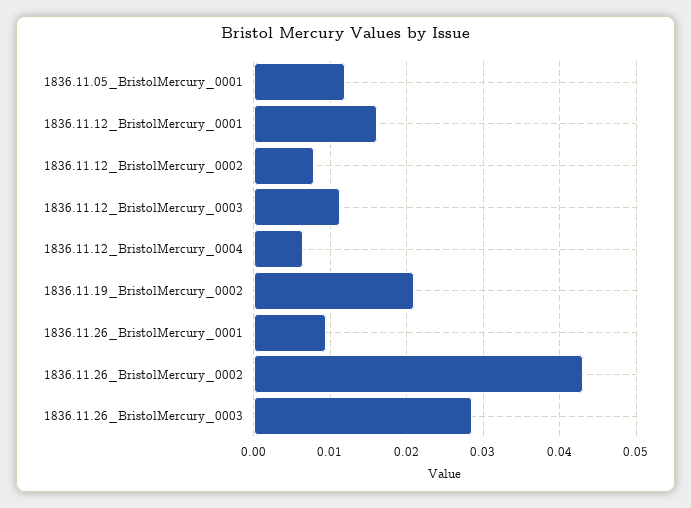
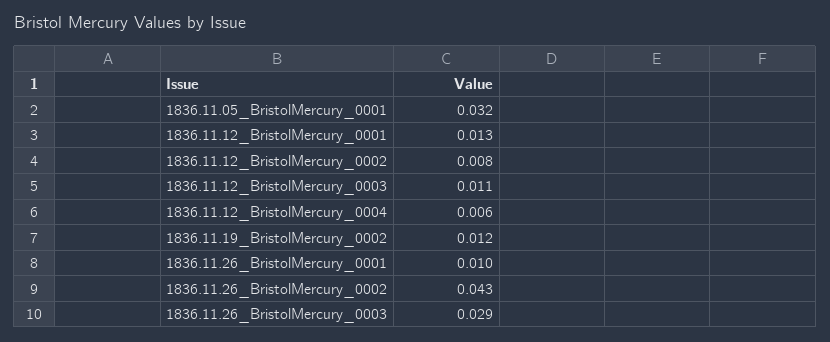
1836.11.05_BristolMercury_0001: 0.012 -> 0.032
1836.11.12_BristolMercury_0001: 0.016 -> 0.013
1836.11.19_BristolMercury_0002: 0.021 -> 0.012

